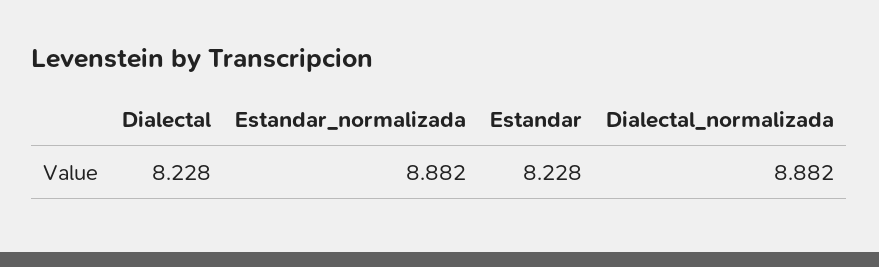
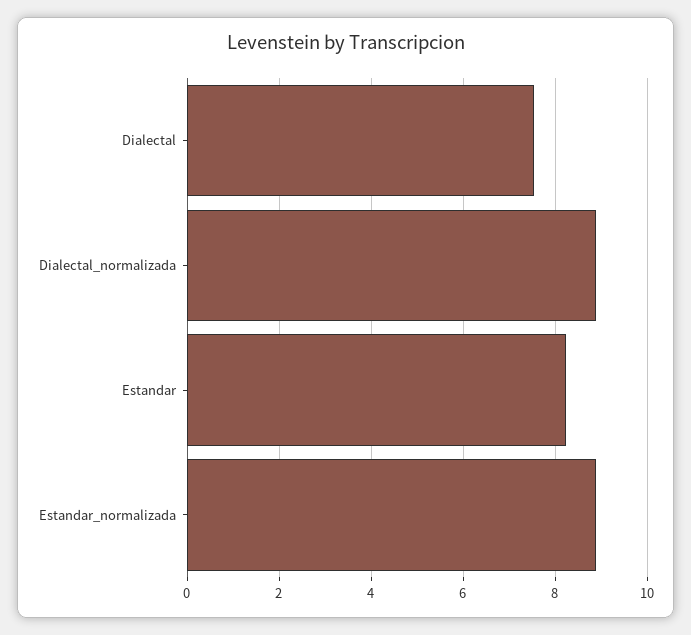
Dialectal: 8.228 -> 7.6

